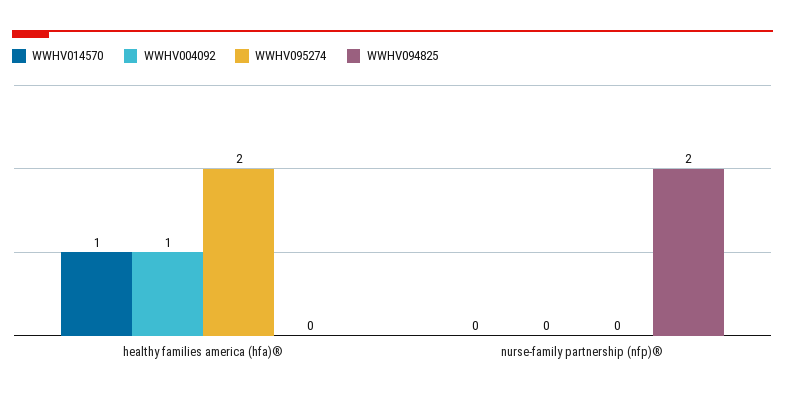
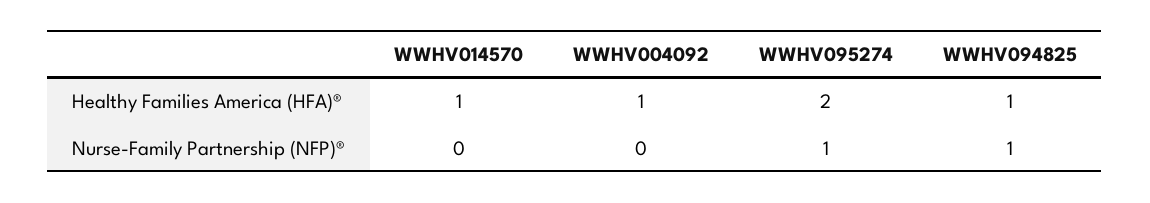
WWHV094825, healthy families america (hfa)®: 0 -> 1
WWHV095274, nurse-family partnership (nfp)®: 0 -> 1
WWHV094825, nurse-family partnership (nfp)®: 2 -> 1

